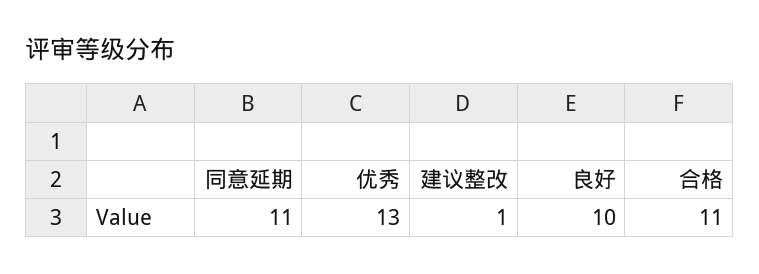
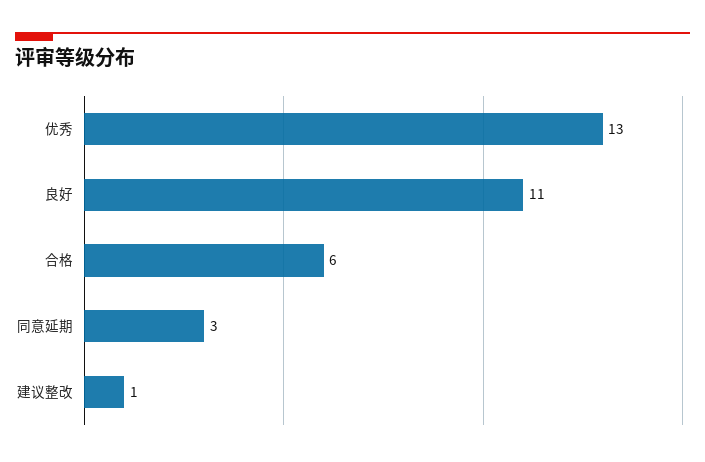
同意延期: 11 -> 3
良好: 10 -> 11
合格: 11 -> 6

